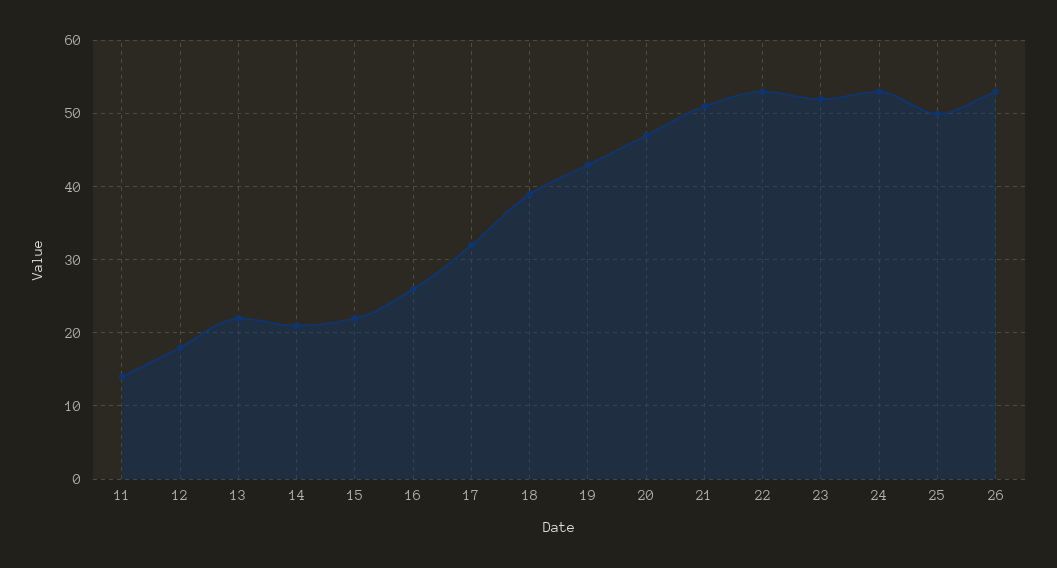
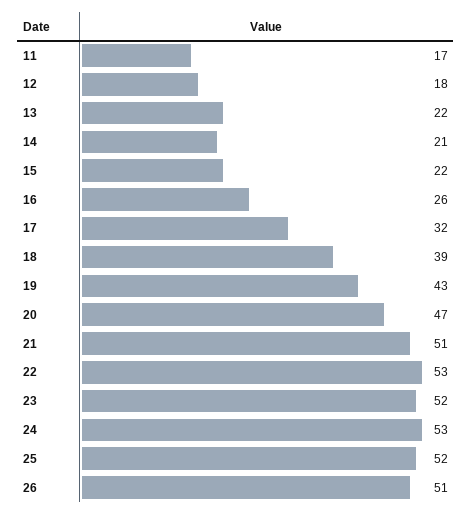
11: 14 -> 17
25: 50 -> 52
26: 53 -> 51

